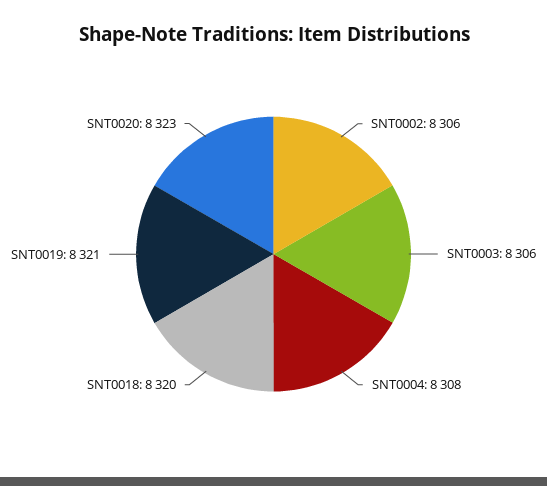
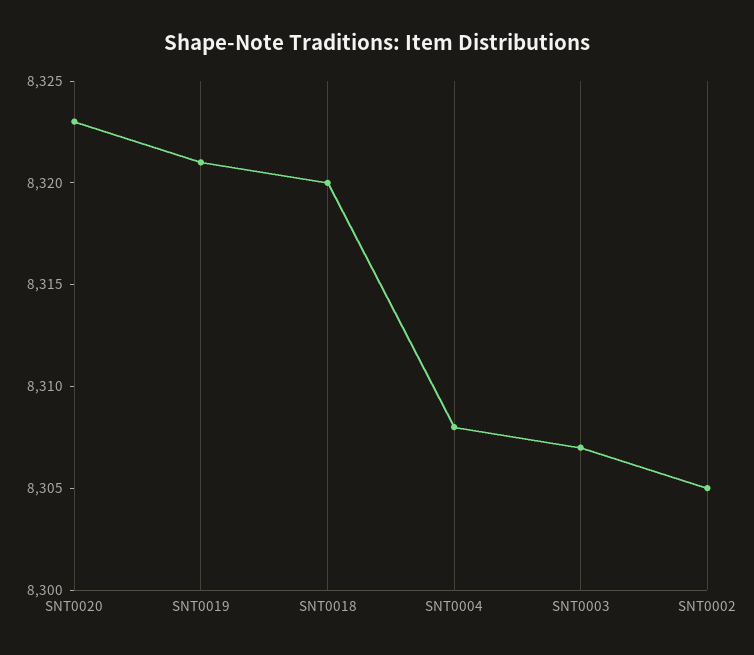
SNT0002: 8306 -> 8305
SNT0003: 8306 -> 8307

